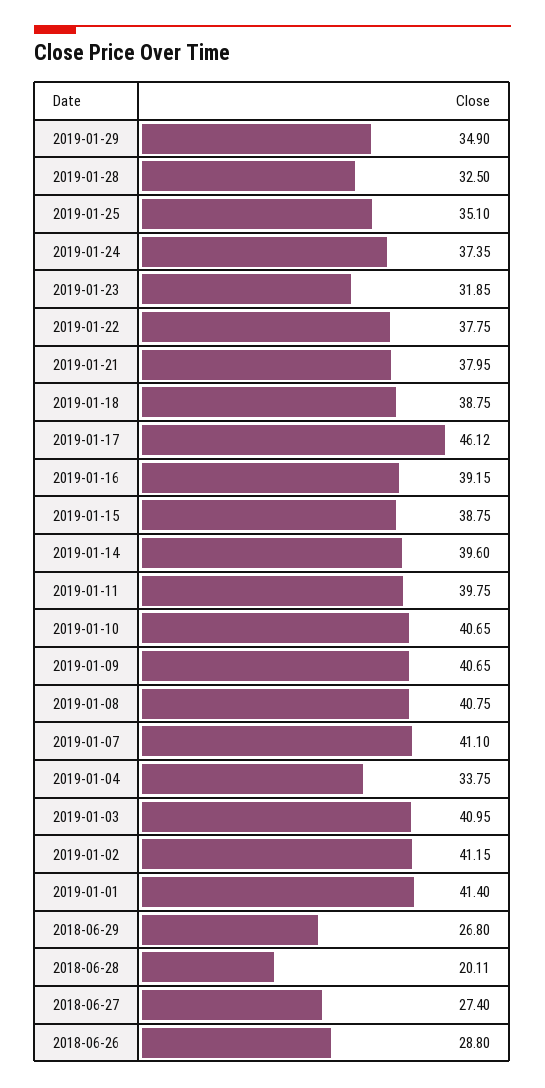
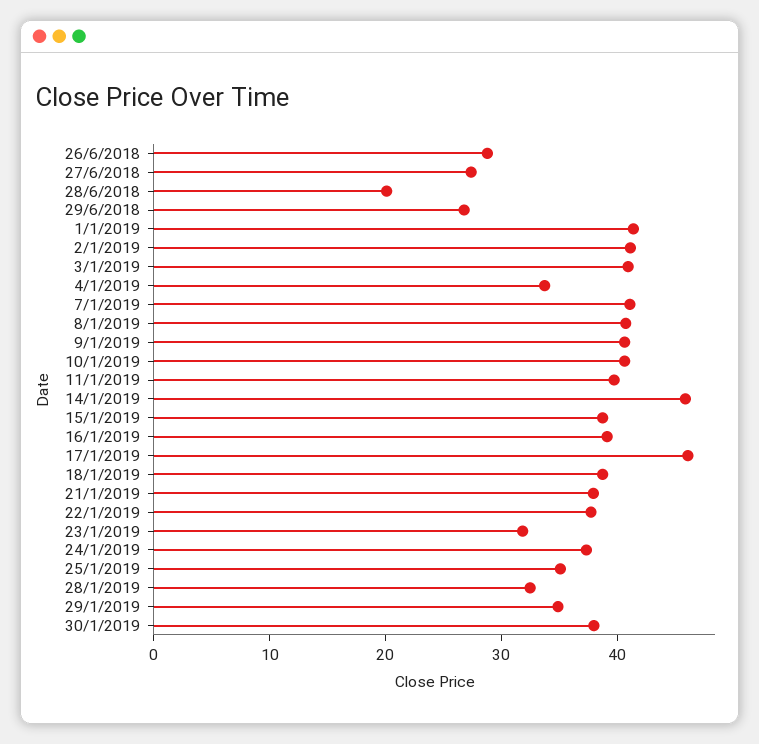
2019-01-14: 39.6 -> 46
30/1/2019: none -> 38

